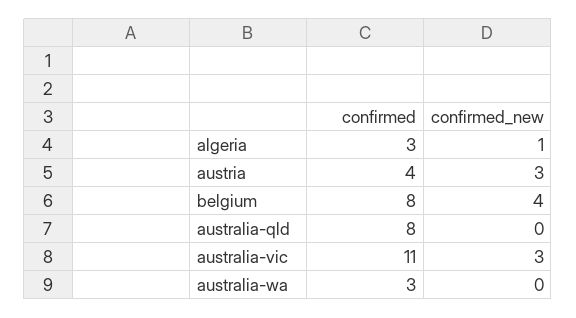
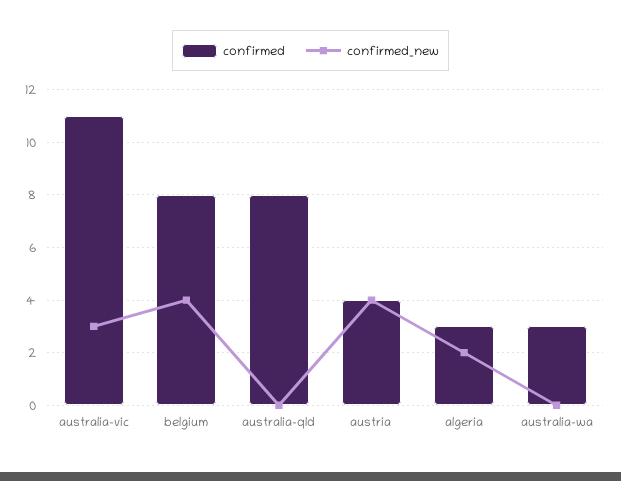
confirmed_new, algeria: 1 -> 2
confirmed_new, austria: 3 -> 4

